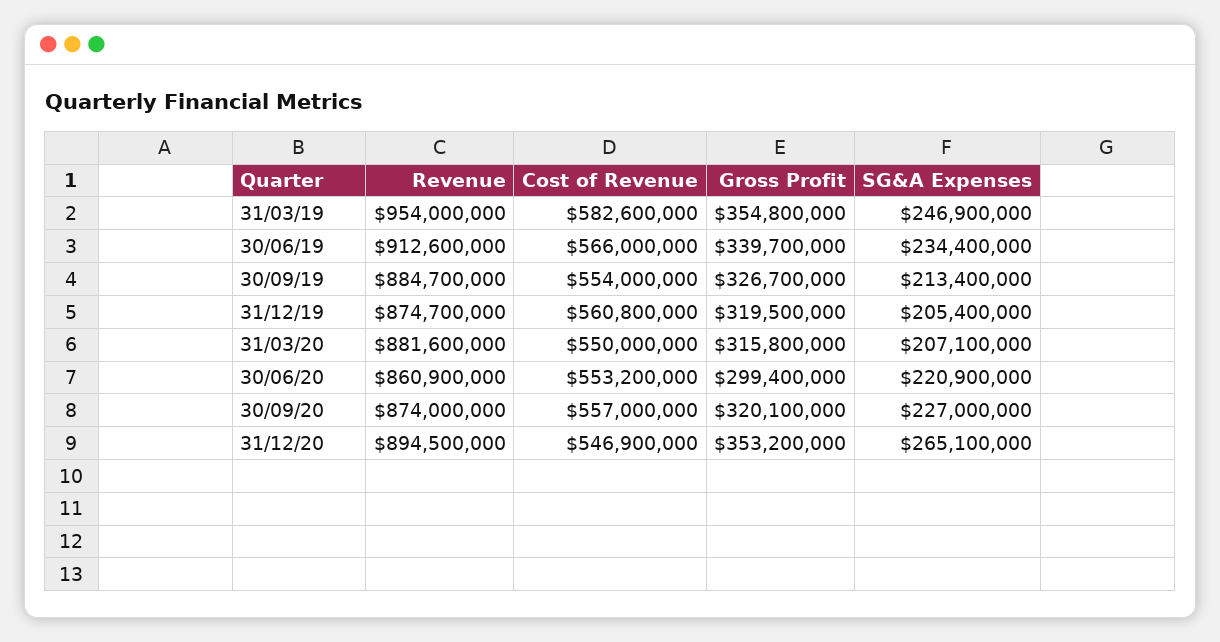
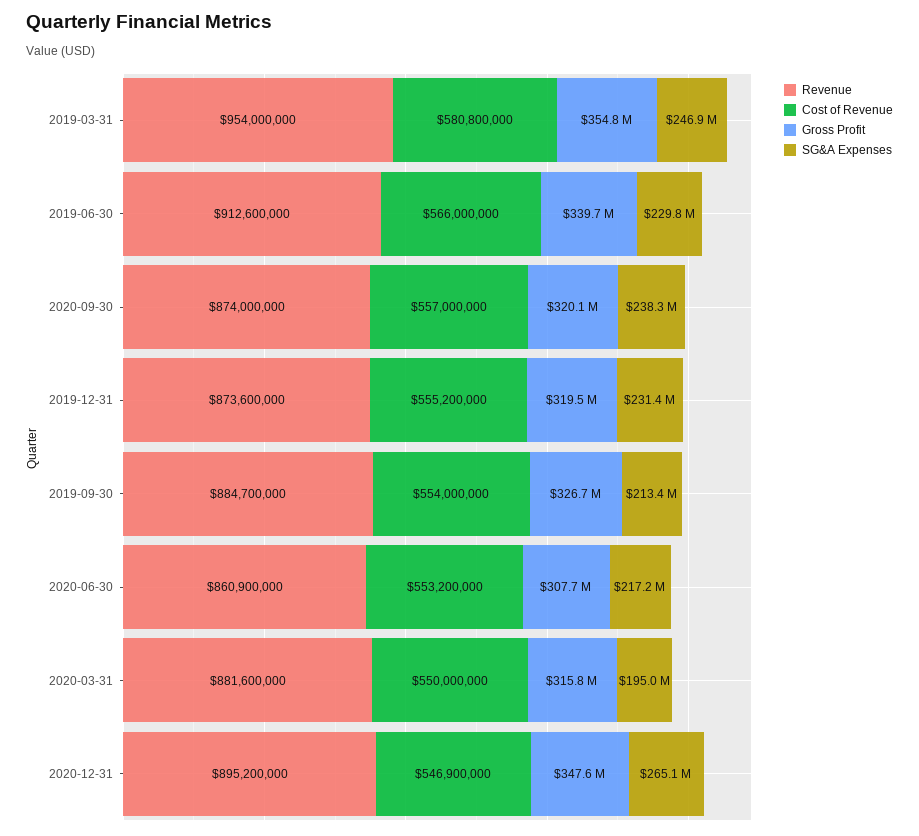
Cost of Revenue, 31/03/19: 582600000 -> 580800000
SG&A Expenses, 30/06/19: 234400000 -> 229800000
Revenue, 31/12/19: 874700000 -> 873600000
Cost of Revenue, 31/12/19: 560800000 -> 555200000
SG&A Expenses, 31/12/19: 205400000 -> 231400000
SG&A Expenses, 31/03/20: 207100000 -> 195000000
Gross Profit, 30/06/20: 299400000 -> 307700000
SG&A Expenses, 30/06/20: 220900000 -> 217200000
SG&A Expenses, 30/09/20: 227000000 -> 238300000
Revenue, 31/12/20: 894500000 -> 895200000
Gross Profit, 31/12/20: 353200000 -> 347600000

